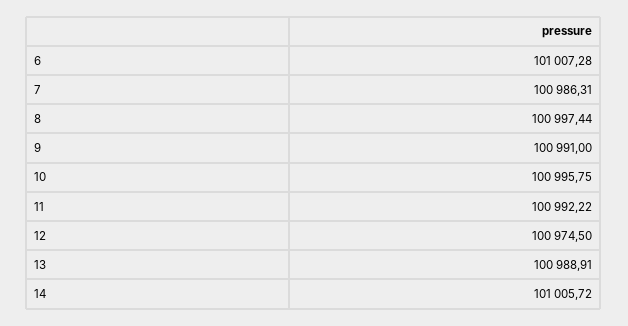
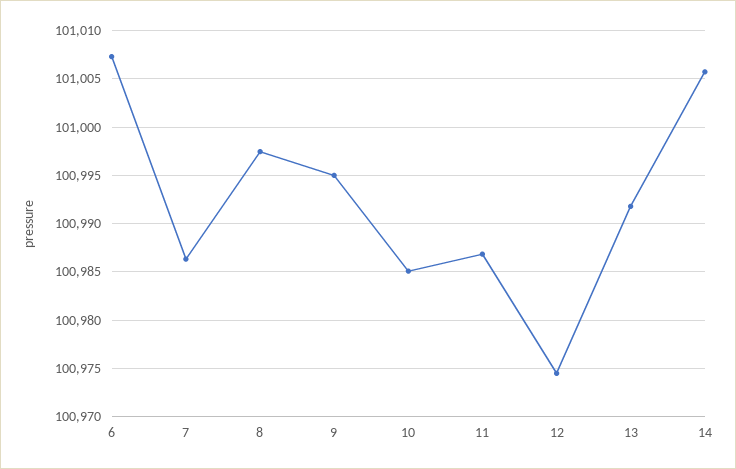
9: 100991 -> 100995
10: 100995.75 -> 100985
11: 100992.22 -> 100987
13: 100988.91 -> 100992

